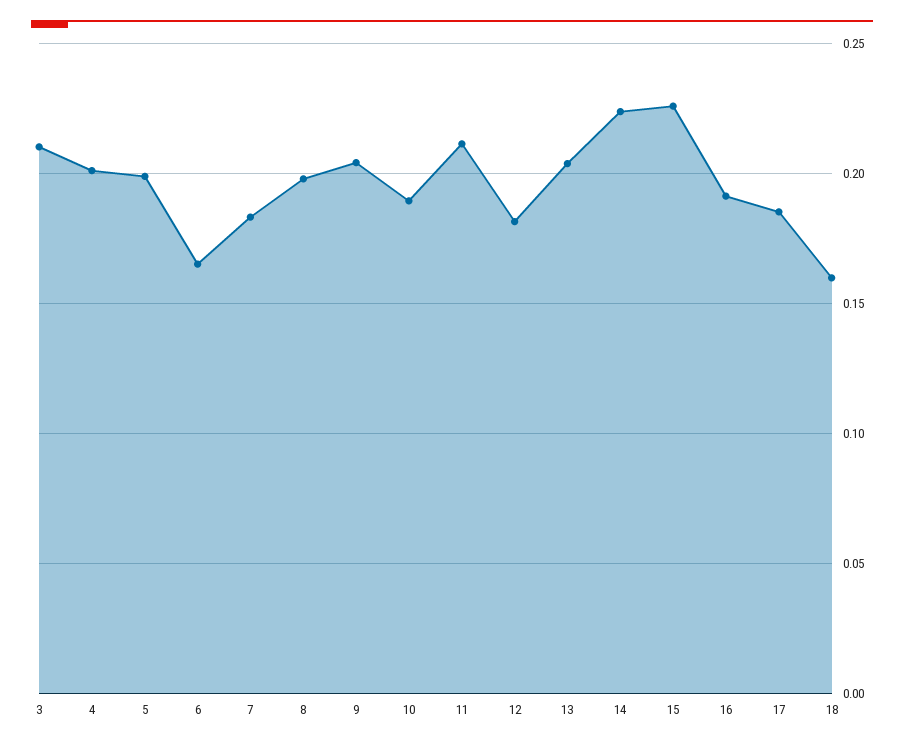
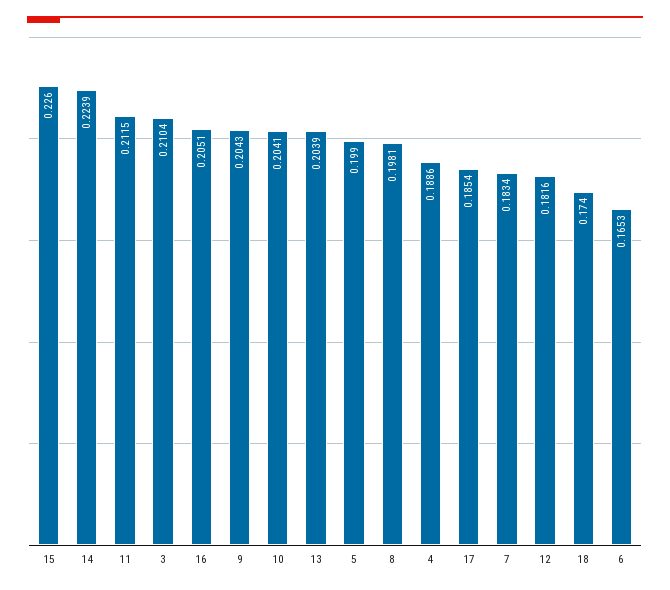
4: 0.2 -> 0.1886
10: 0.19 -> 0.2041
16: 0.19 -> 0.2051
18: 0.16 -> 0.174

